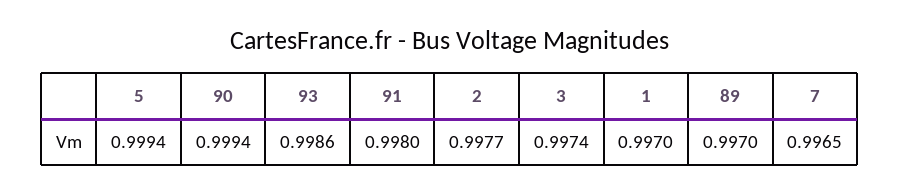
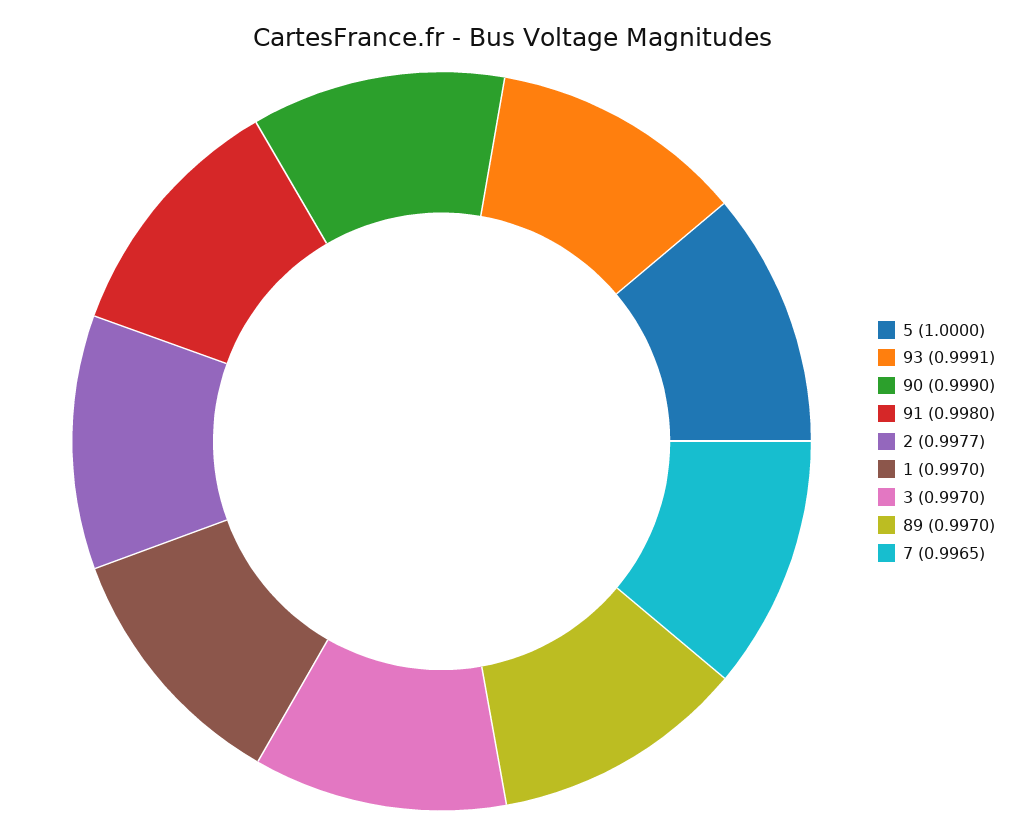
5: 0.9994 -> 1
90: 0.9994 -> 0.999
93: 0.9986 -> 0.9991
3: 0.9974 -> 0.997

